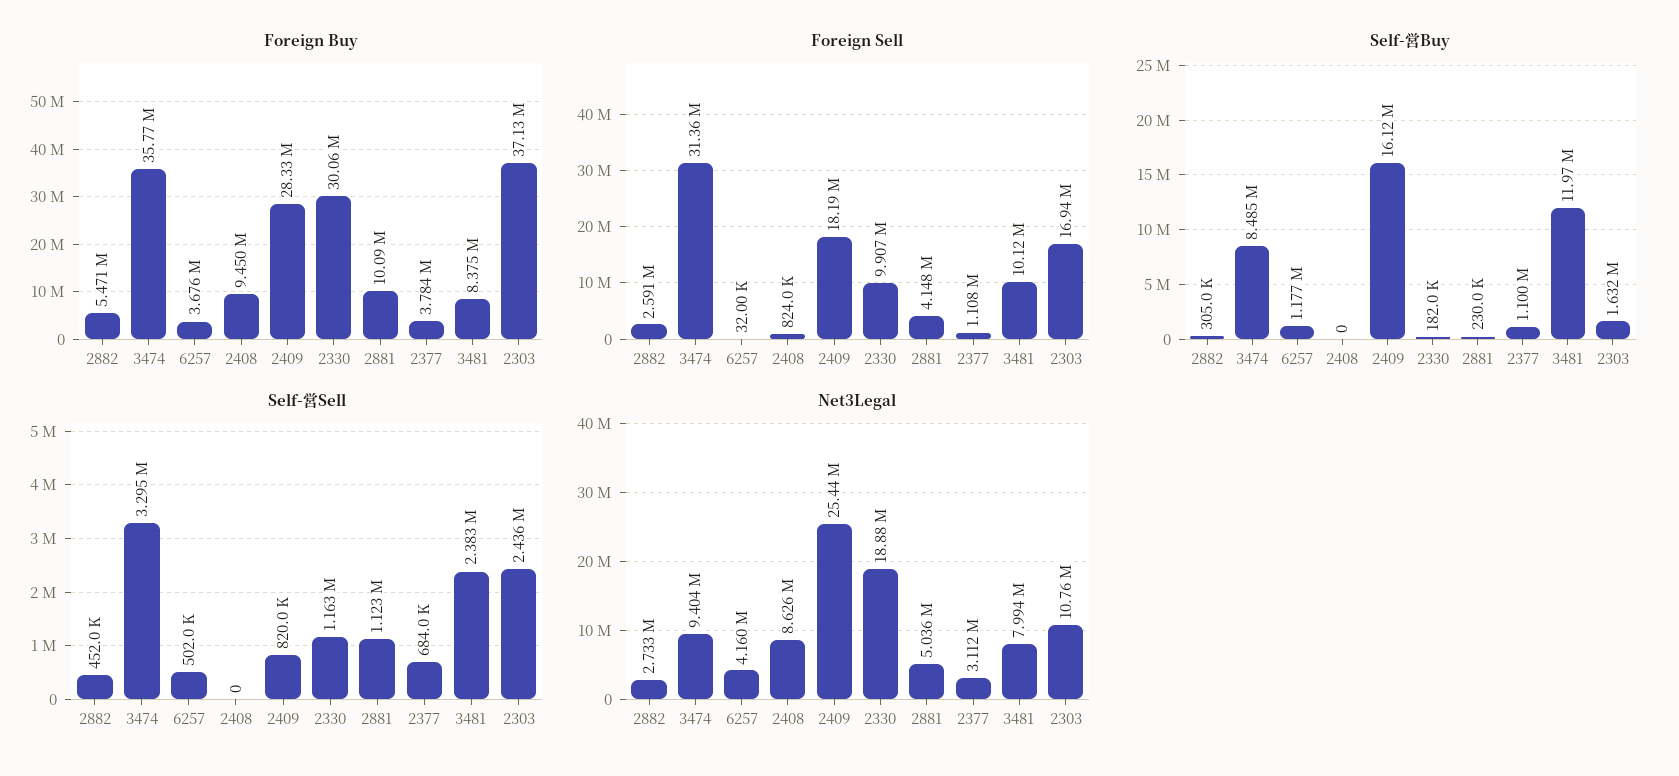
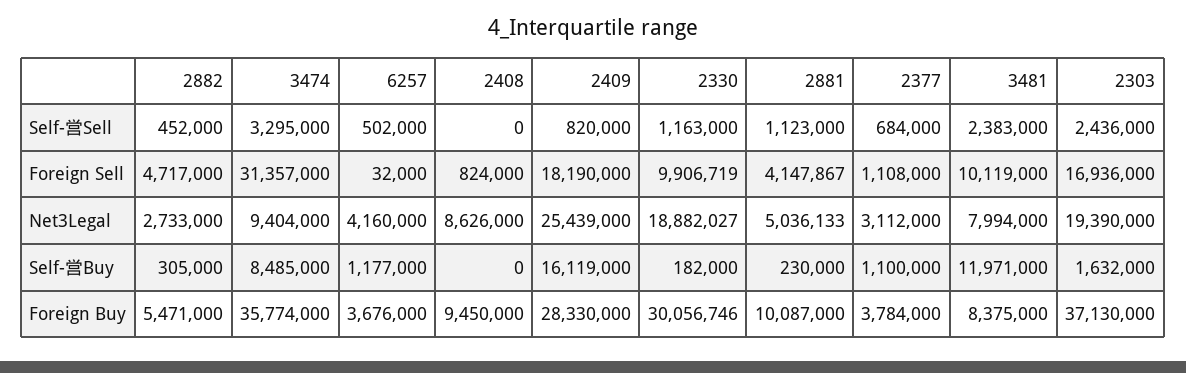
Foreign Sell, 2882: 2591000 -> 4717000
Net3Legal, 2303: 10760000 -> 19390000

